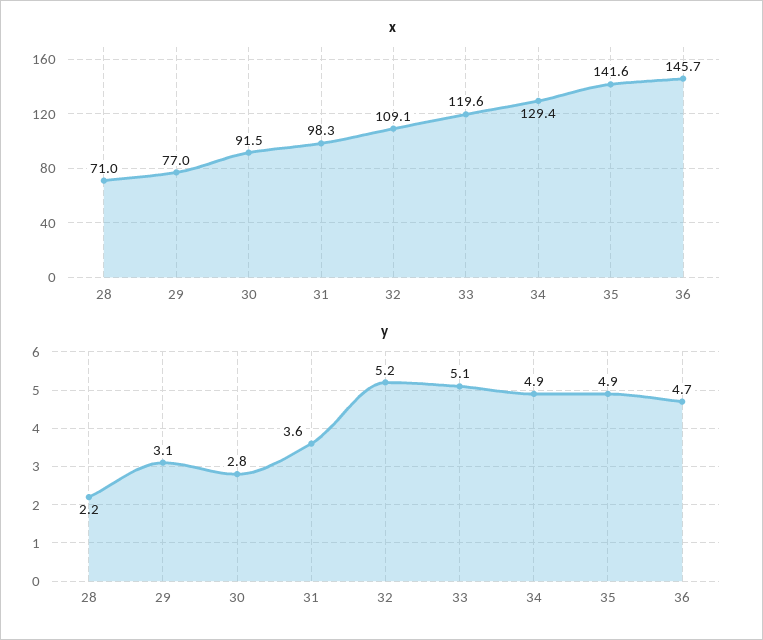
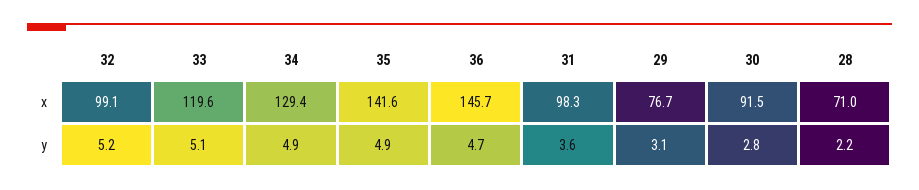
x, 29: 77 -> 76.7
x, 32: 109.1 -> 99.1

